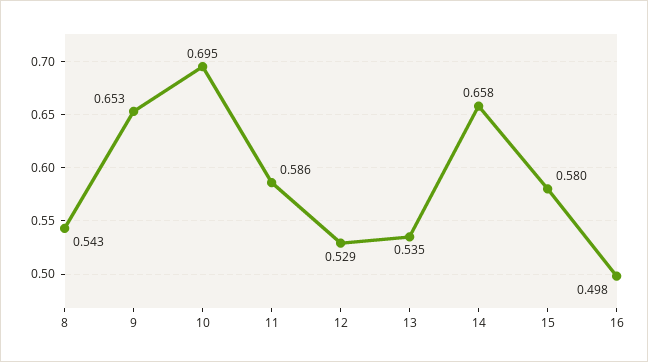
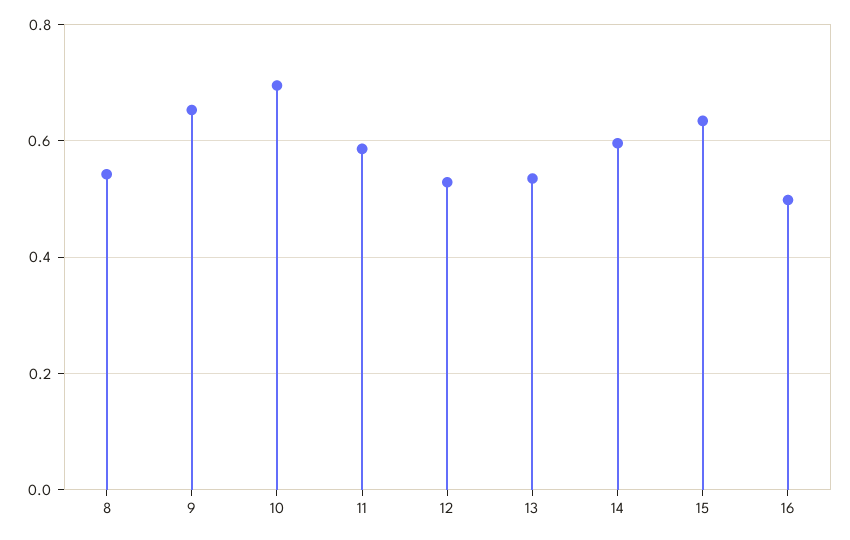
14: 0.658 -> 0.6
15: 0.58 -> 0.64

